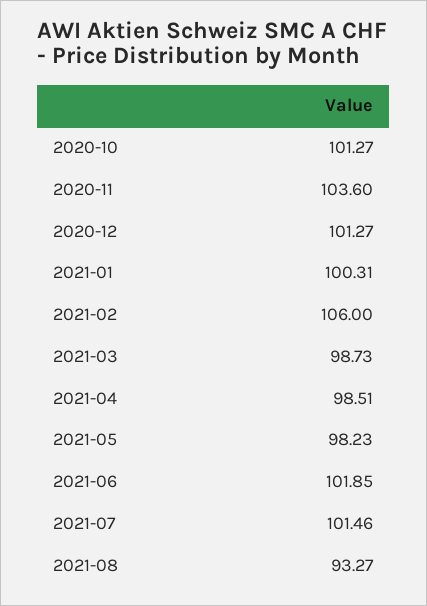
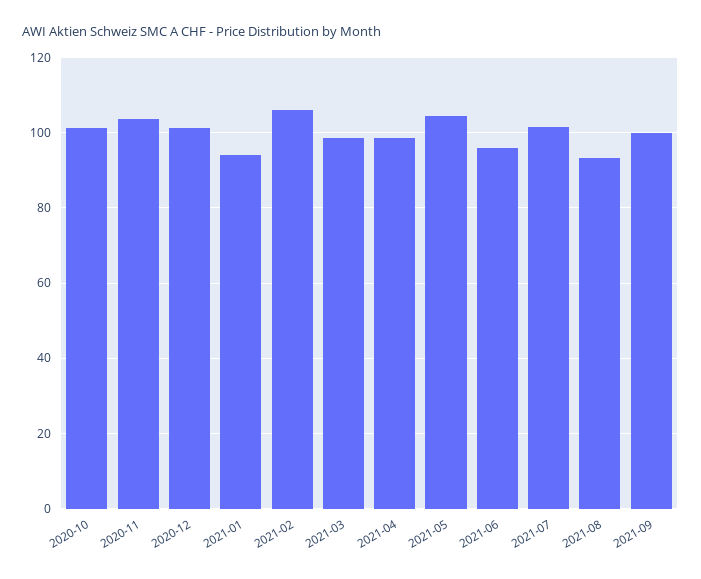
2021-01: 100.31 -> 94
2021-05: 98.23 -> 104
2021-06: 101.85 -> 96
2021-09: none -> 100

